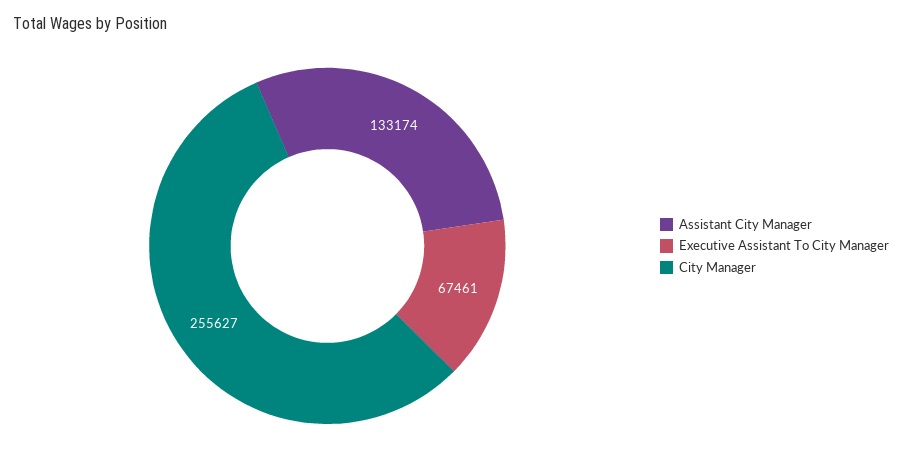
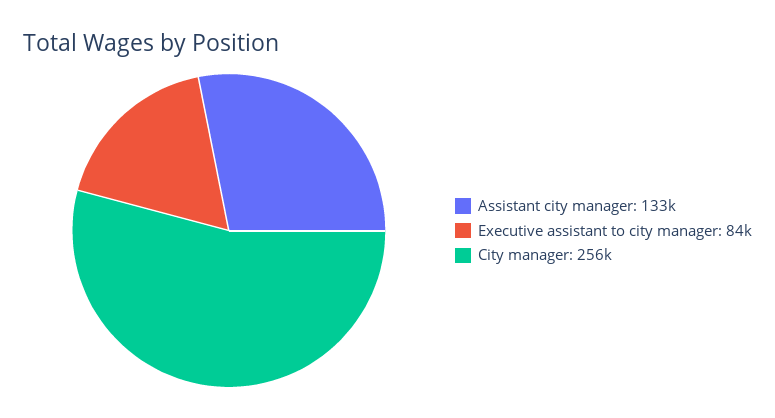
Executive Assistant To City Manager: 67461 -> 84000

